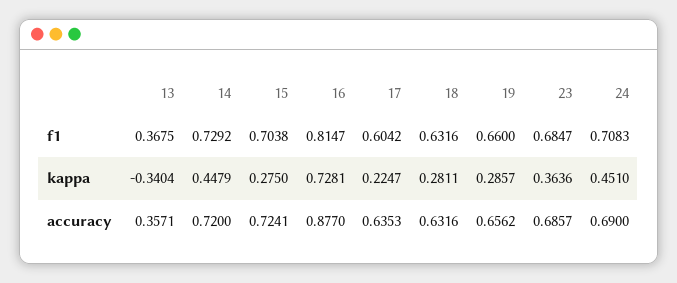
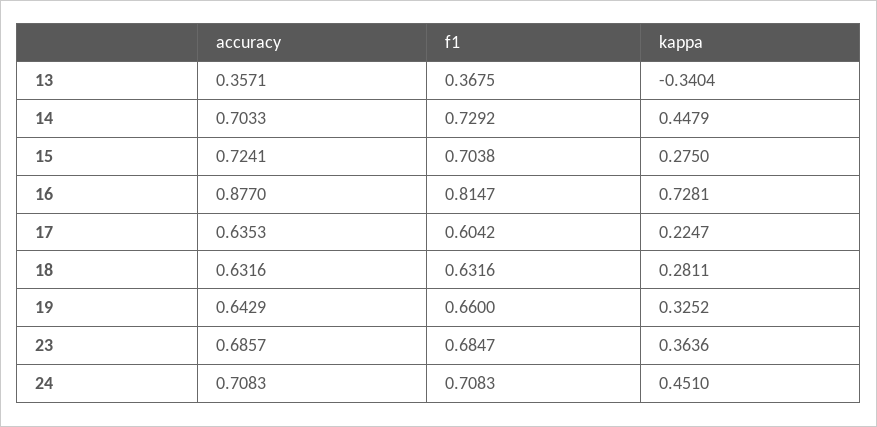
19, kappa: 0.2857 -> 0.3252
14, accuracy: 0.72 -> 0.7033
19, accuracy: 0.6562 -> 0.6429
24, accuracy: 0.69 -> 0.7083

